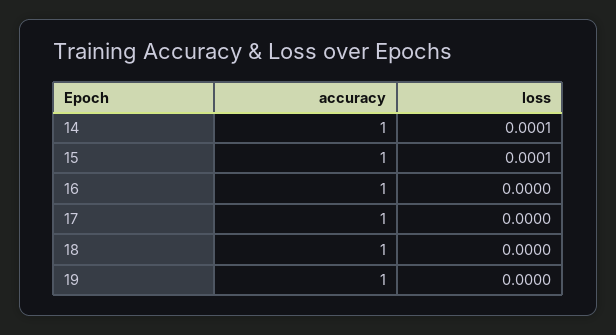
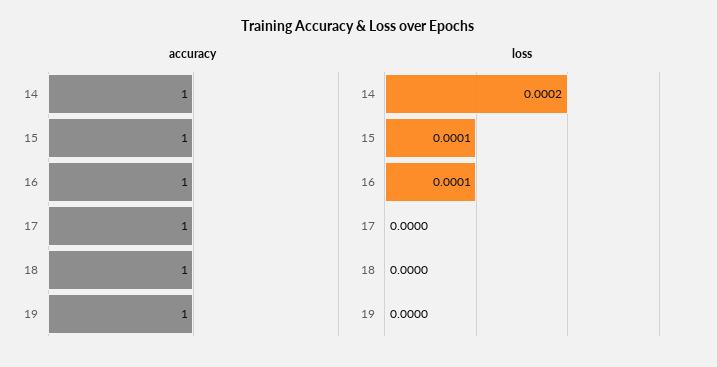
loss, 14: 0.0001 -> 0.0002
loss, 16: 0 -> 0.0001

